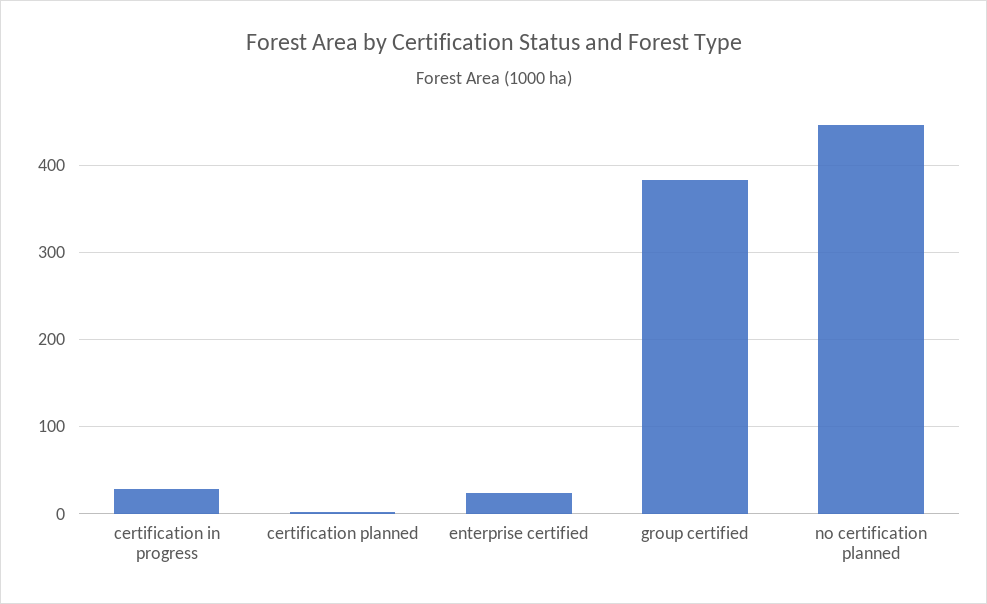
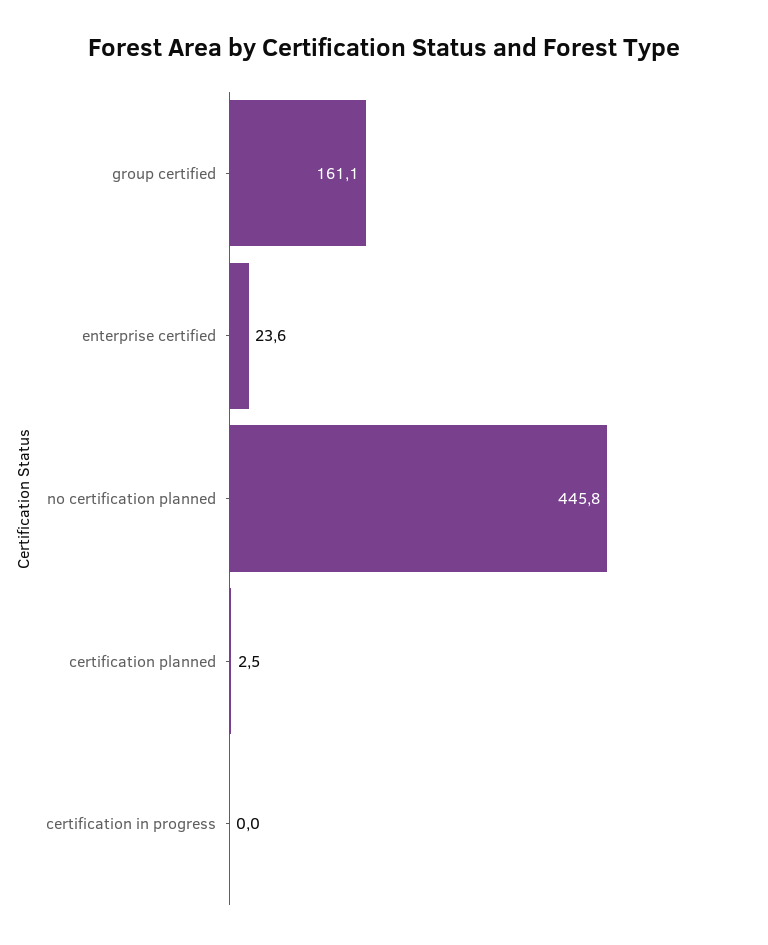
certification in progress: 30 -> 0
group certified: 380 -> 161.1

